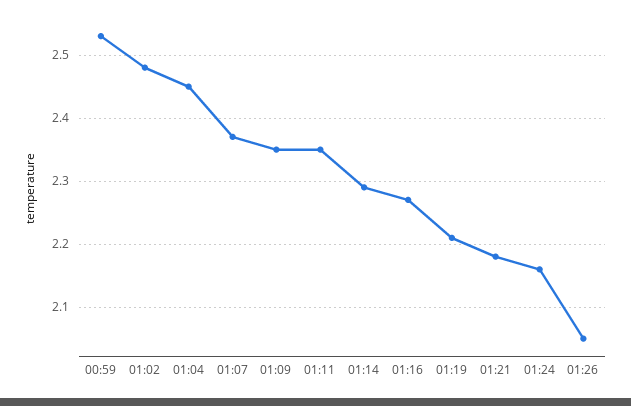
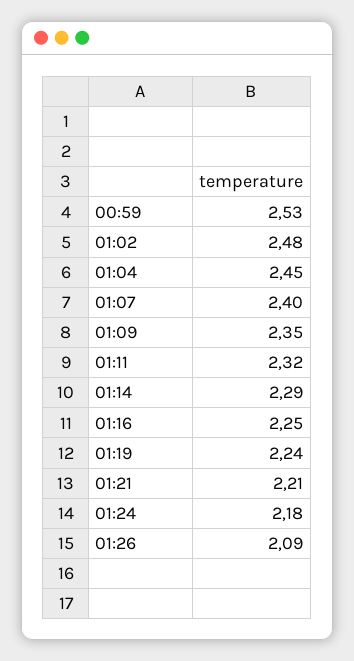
01:07: 2.37 -> 2.4
01:11: 2.35 -> 2.32
01:16: 2.27 -> 2.25
01:19: 2.21 -> 2.24
01:21: 2.18 -> 2.21
01:24: 2.16 -> 2.18
01:26: 2.05 -> 2.09

